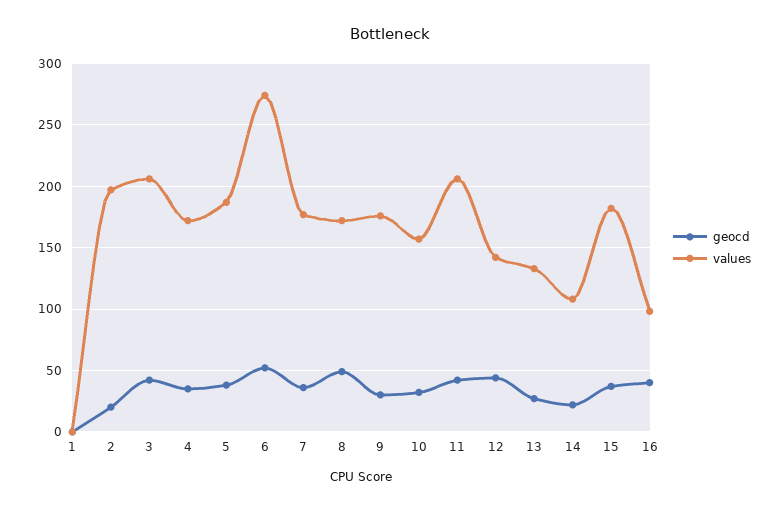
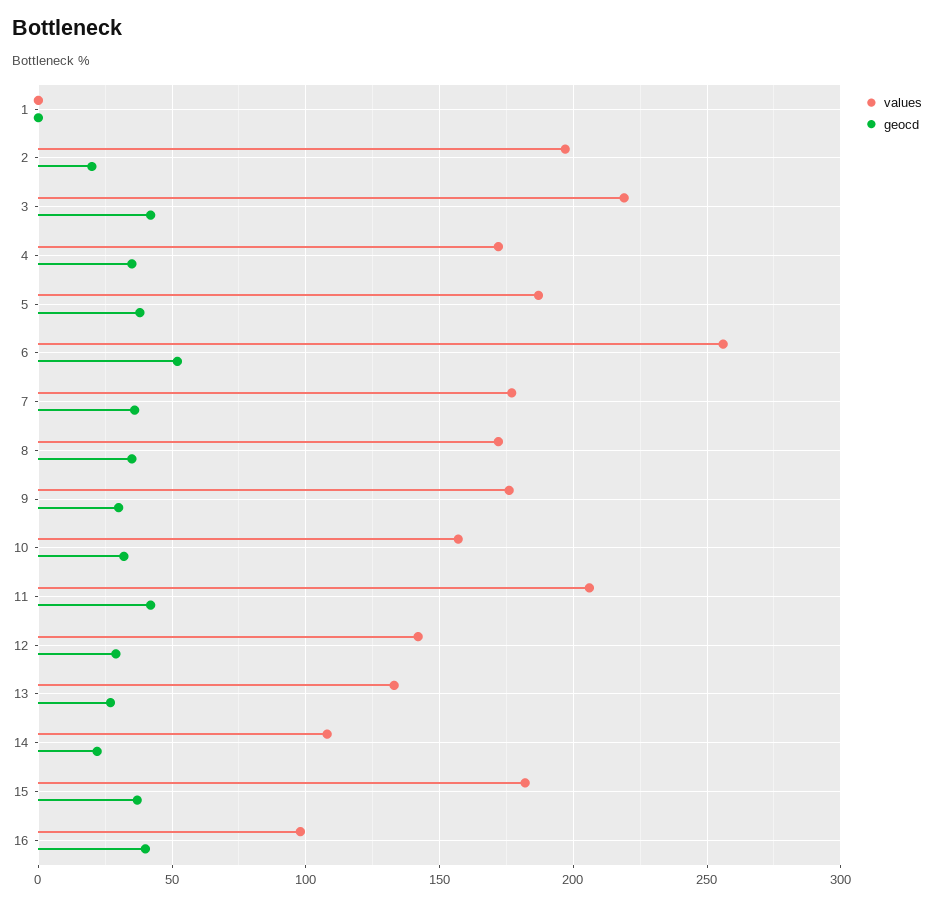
values, 3: 205 -> 220
values, 6: 275 -> 255
geocd, 8: 50 -> 35
geocd, 12: 45 -> 30

